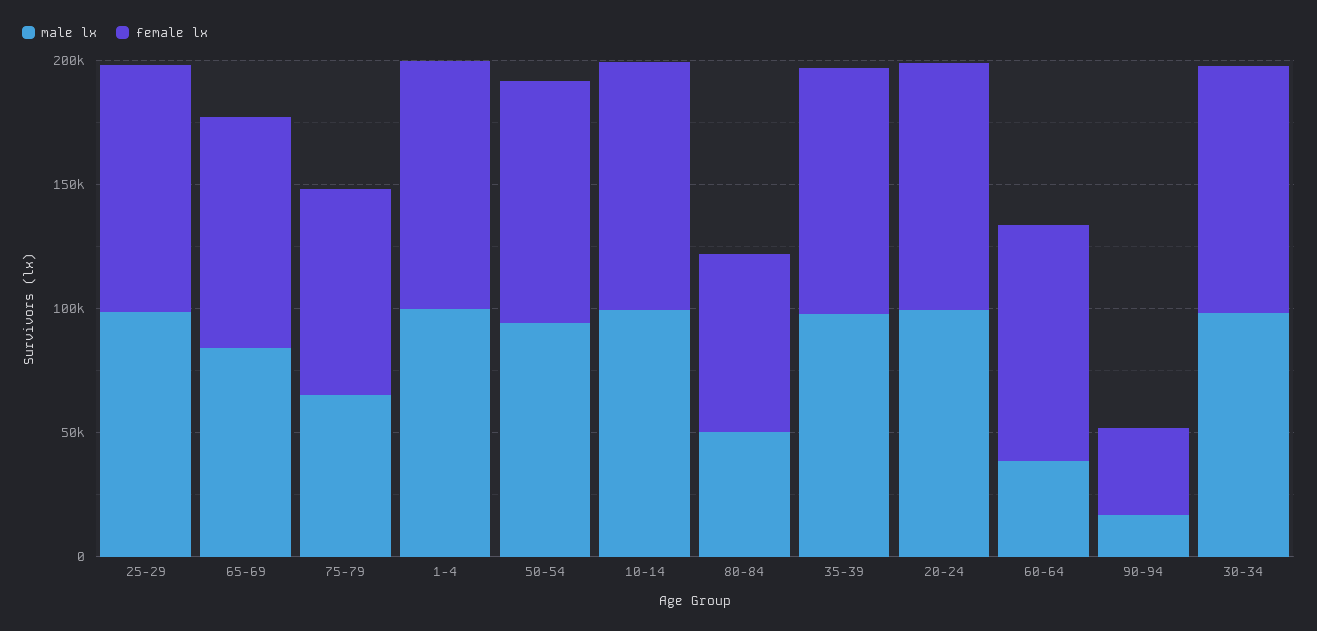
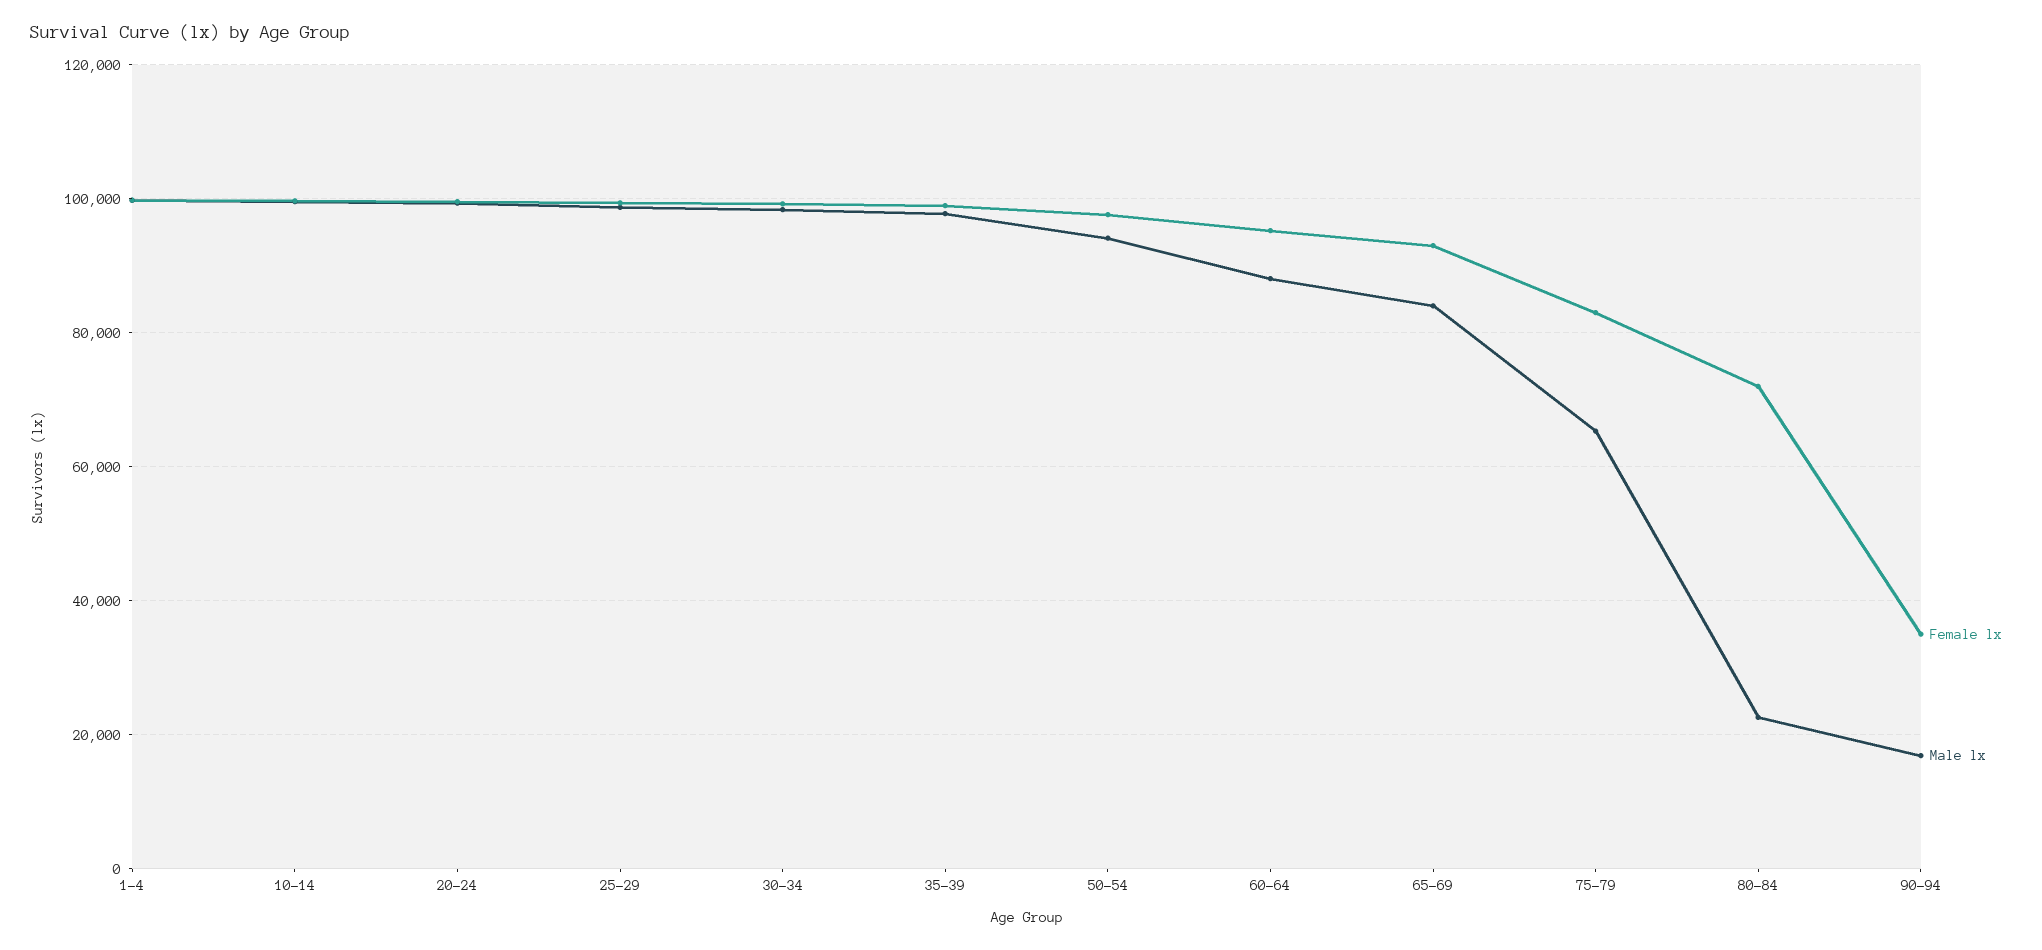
male lx, 80-84: 50000 -> 22000
male lx, 60-64: 40000 -> 88000

